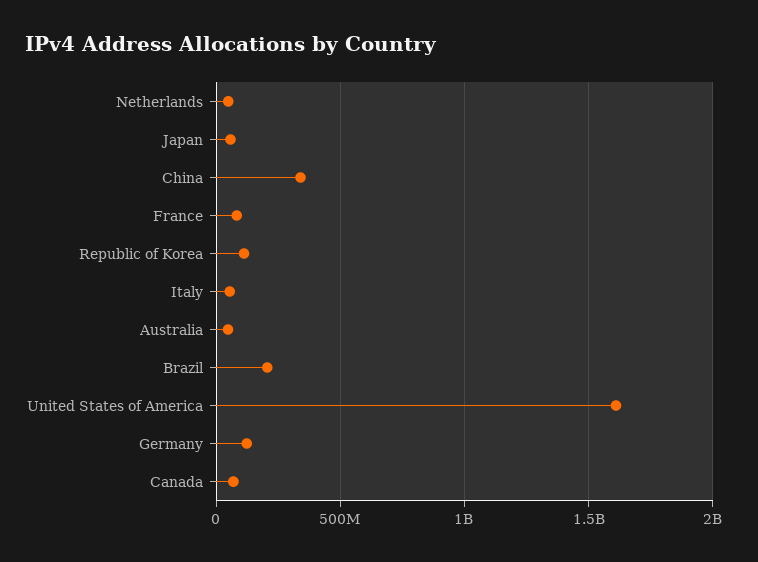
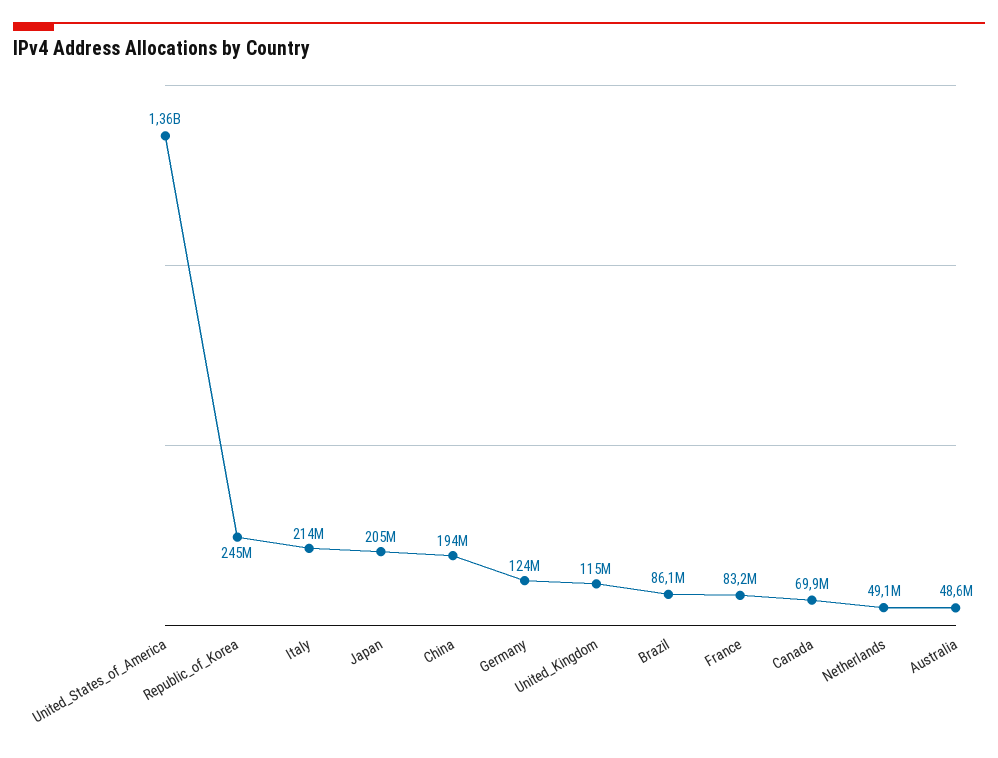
Japan: 50000000 -> 205000000
China: 350000000 -> 194000000
Republic of Korea: 100000000 -> 245000000
Italy: 50000000 -> 214000000
Brazil: 200000000 -> 86100000
United States of America: 1600000000 -> 1360000000
United_Kingdom: none -> 115000000

